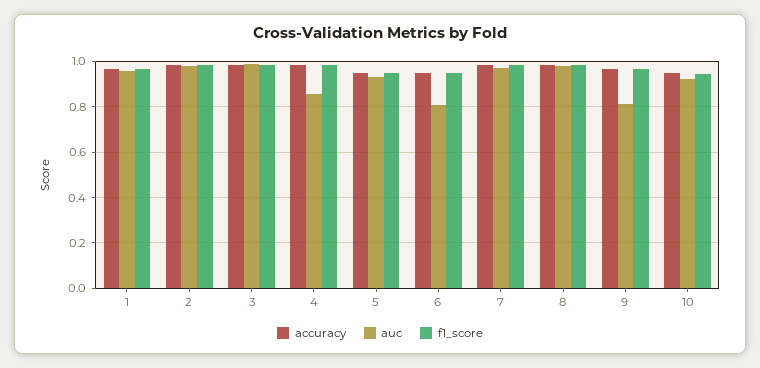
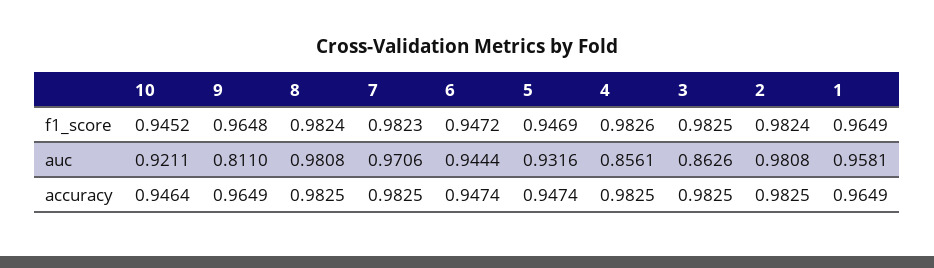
auc, 3: 1 -> 0.8626
auc, 6: 0.8 -> 0.9444

